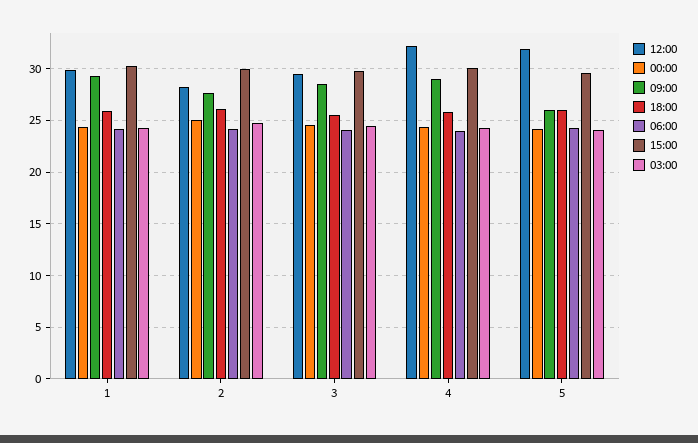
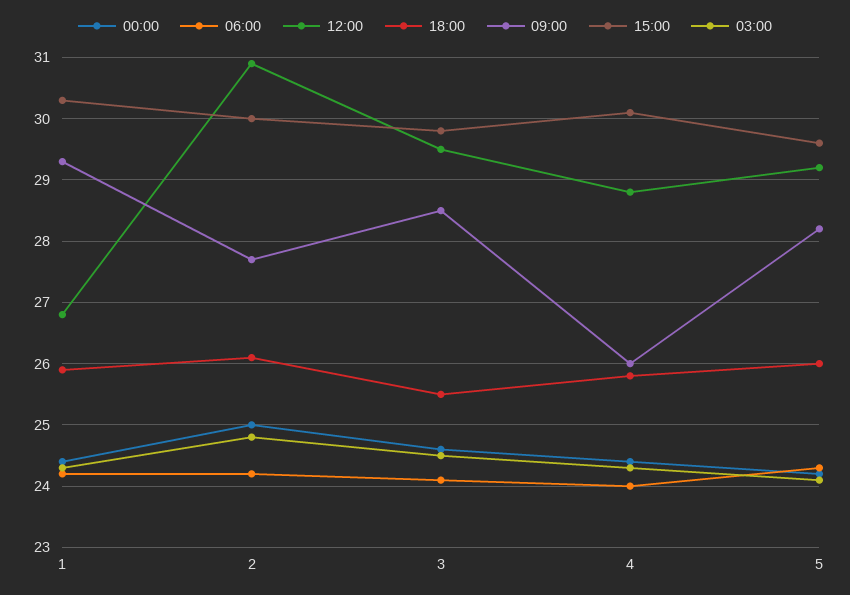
12:00, 1: 30 -> 26.8
12:00, 2: 28 -> 30.9
12:00, 4: 32 -> 28.8
09:00, 4: 29 -> 26
12:00, 5: 32 -> 29.2
09:00, 5: 26 -> 28.2

